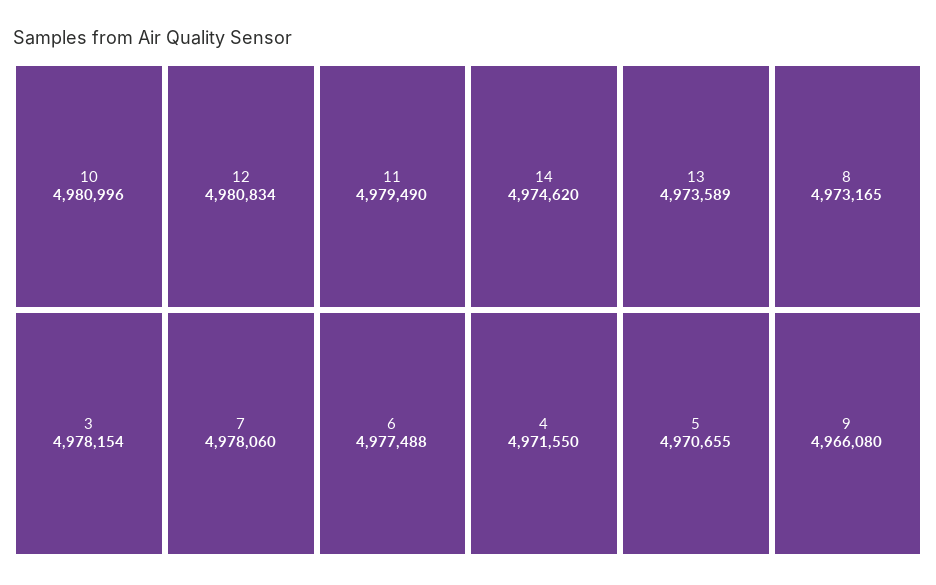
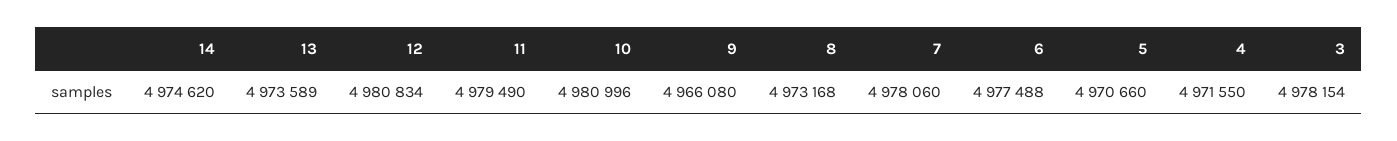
8: 4973165 -> 4973168
5: 4970655 -> 4970660

